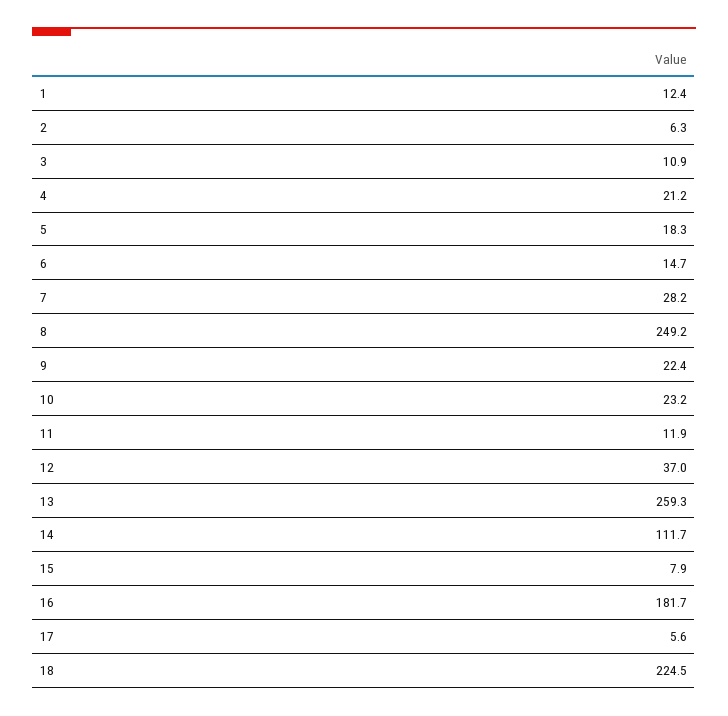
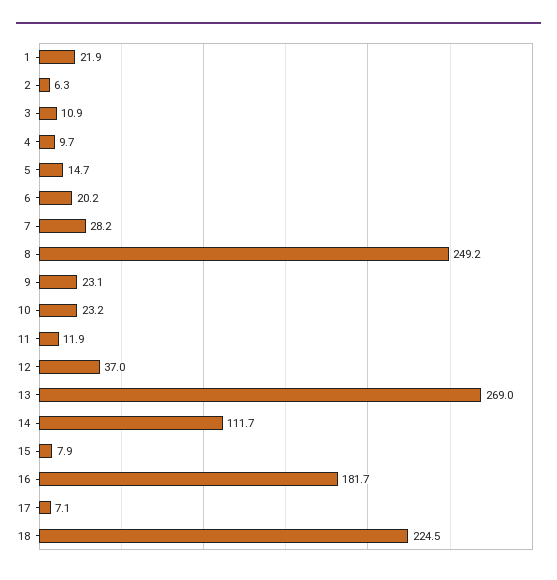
1: 12.4 -> 21.9
4: 21.2 -> 9.7
5: 18.3 -> 14.7
6: 14.7 -> 20.2
9: 22.4 -> 23.1
13: 259.3 -> 269
17: 5.6 -> 7.1

